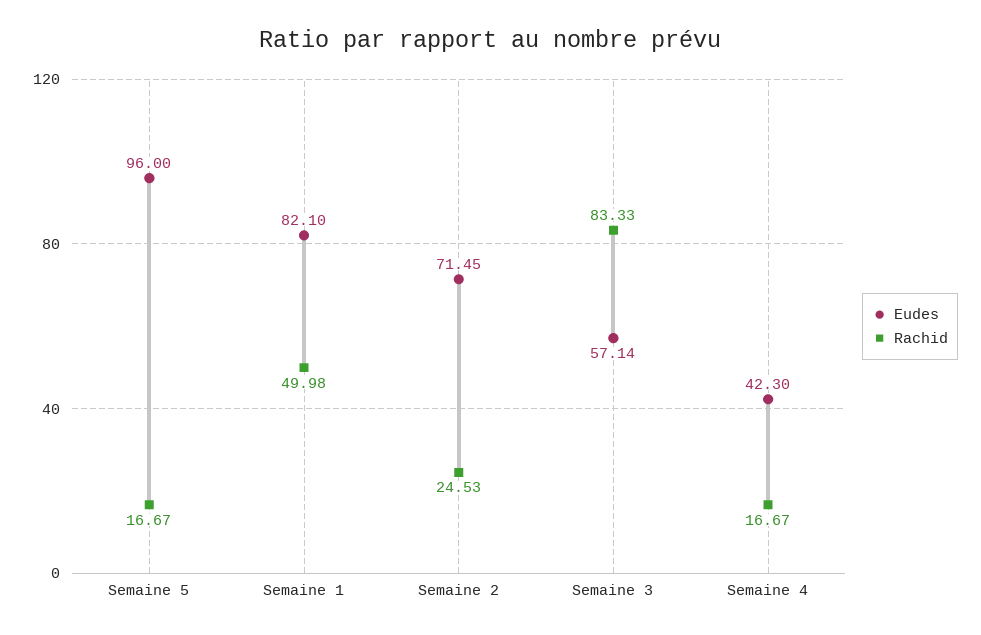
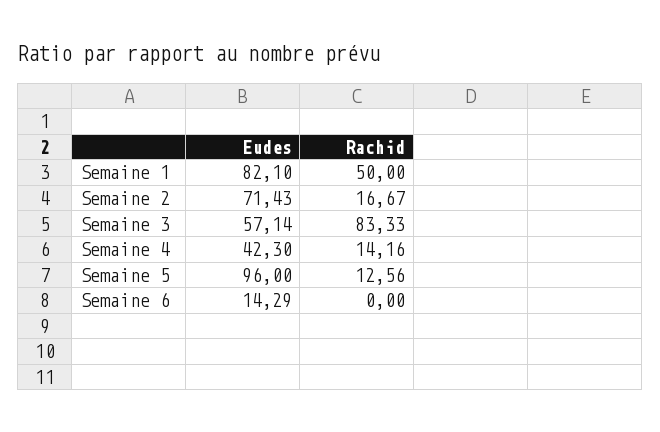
Rachid, Semaine 5: 16.67 -> 12.56
Rachid, Semaine 1: 49.98 -> 50
Eudes, Semaine 2: 71.45 -> 71.43
Rachid, Semaine 2: 24.53 -> 16.67
Rachid, Semaine 4: 16.67 -> 14.16
Eudes, Semaine 6: none -> 14.29
Rachid, Semaine 6: none -> 0

